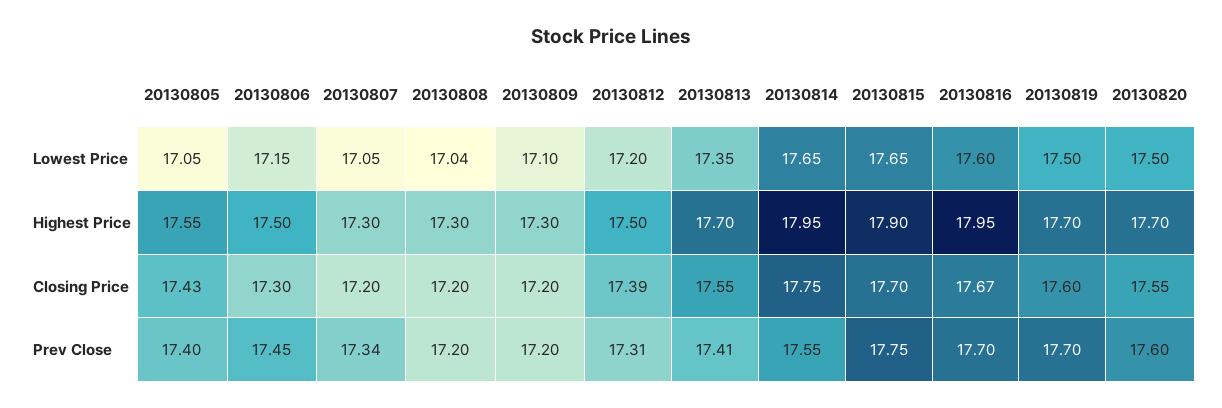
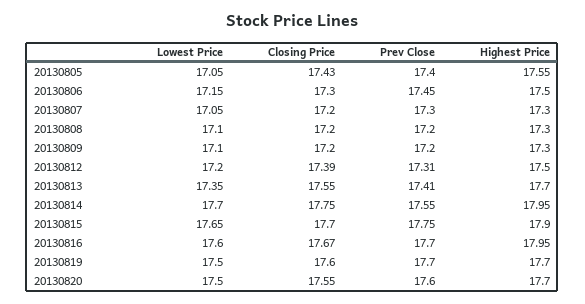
20130808, Lowest Price: 17.04 -> 17.1
20130814, Lowest Price: 17.65 -> 17.7
20130807, Prev Close: 17.34 -> 17.3

